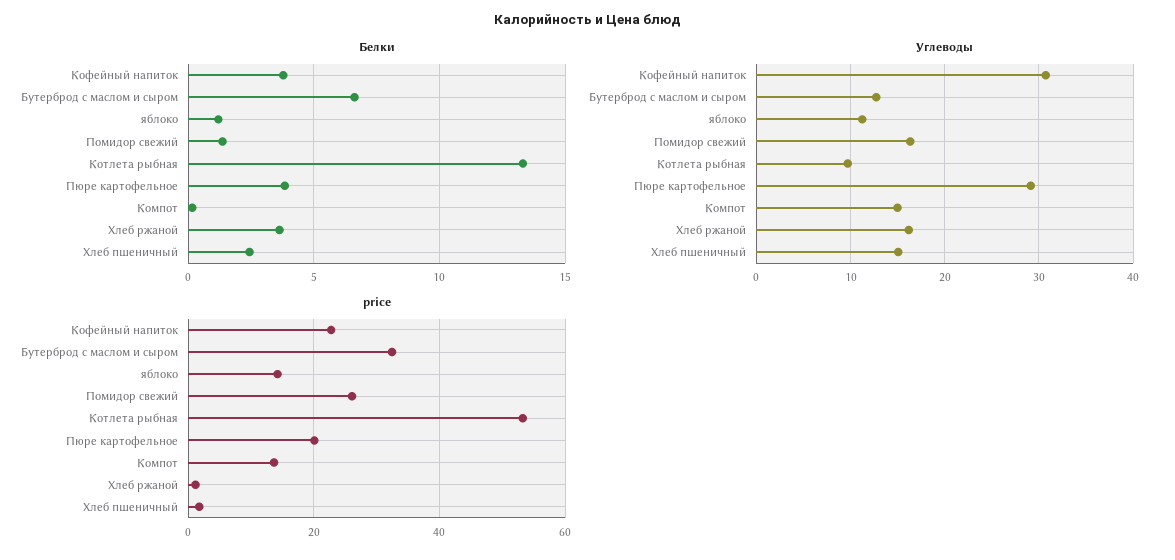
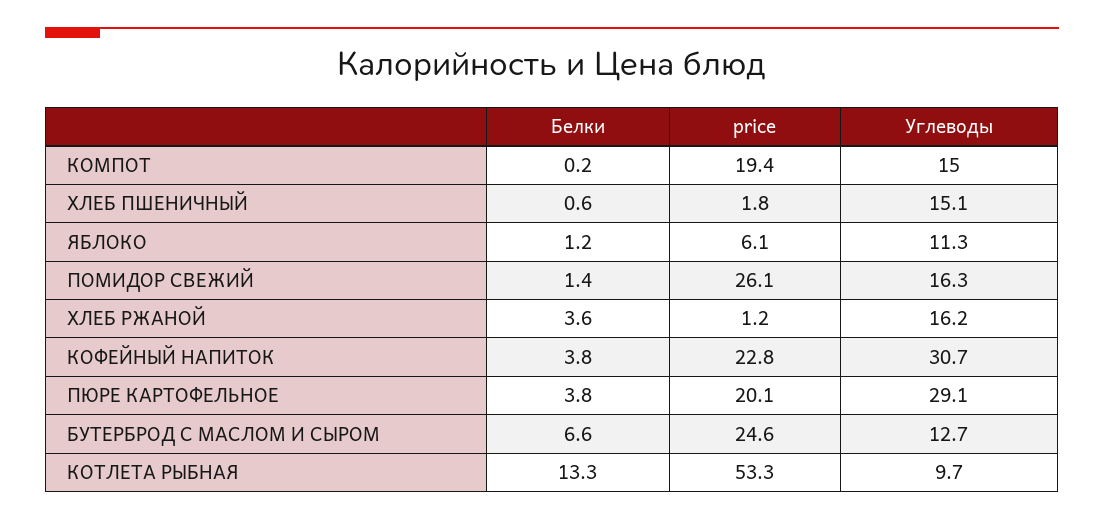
Белки, Хлеб пшеничный: 2.5 -> 0.6
price, Бутерброд с маслом и сыром: 32 -> 24.6
price, яблоко: 14 -> 6.1
price, Компот: 14 -> 19.4

